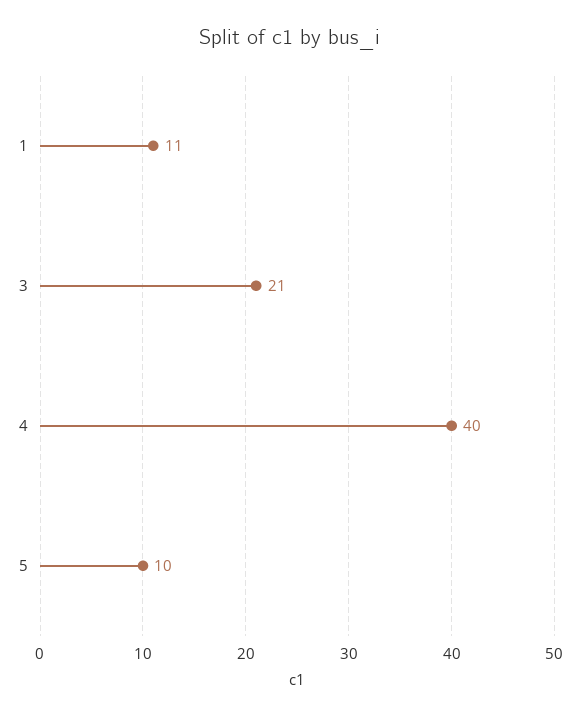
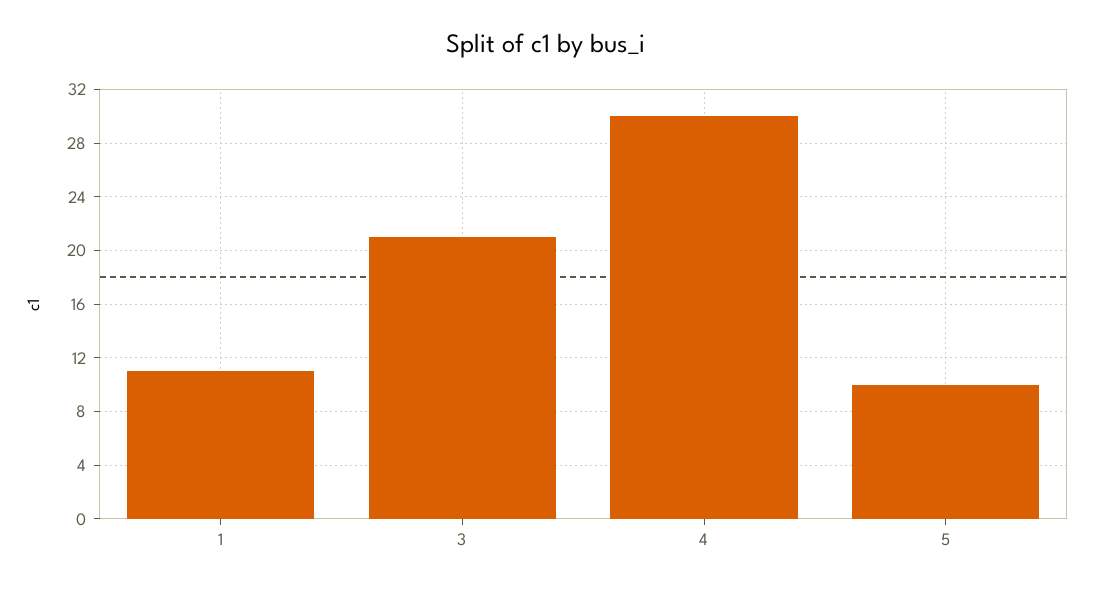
4: 40 -> 30

